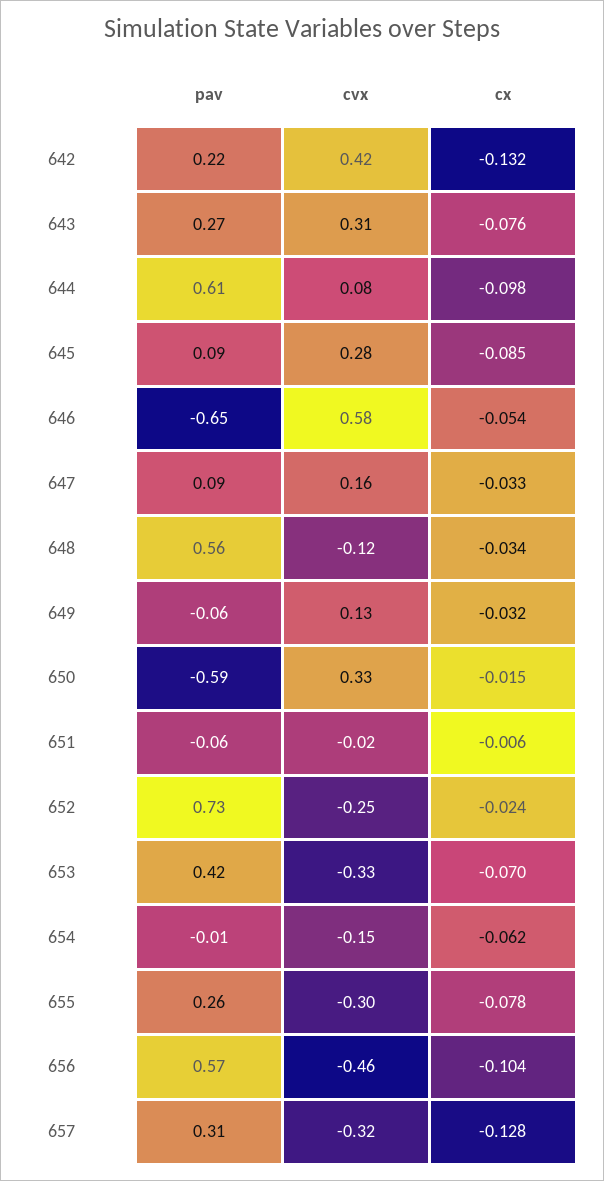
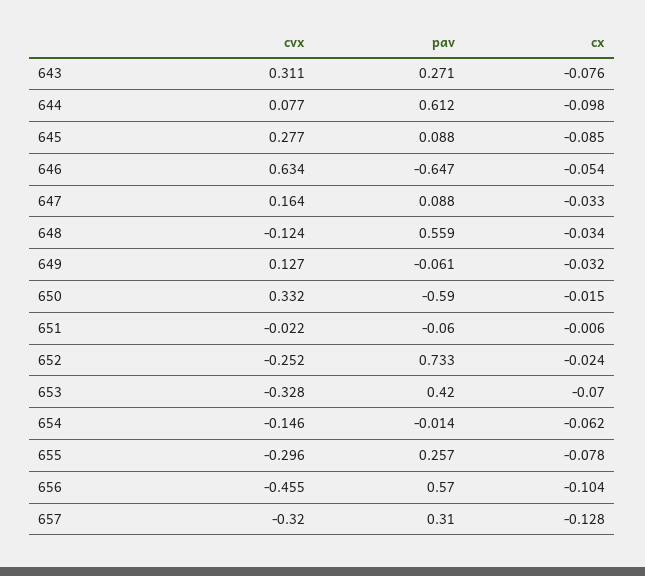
pav, 642: 0.22 -> none
cvx, 642: 0.42 -> none
cx, 642: -0.132 -> none
cvx, 646: 0.58 -> 0.634

